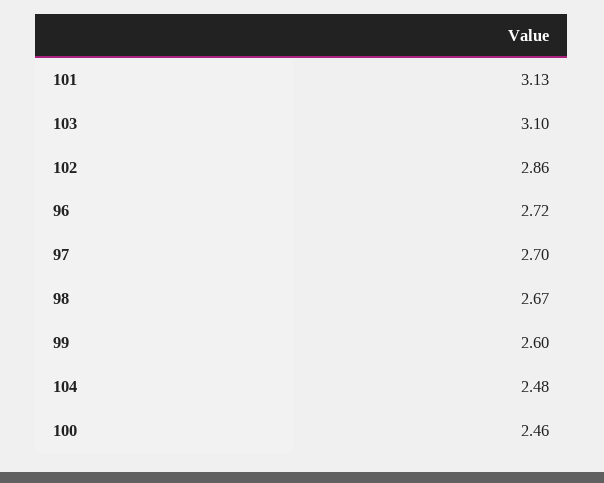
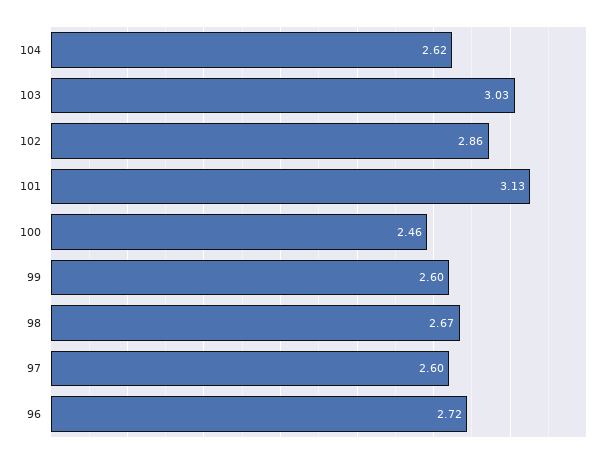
103: 3.1 -> 3.03
97: 2.7 -> 2.6
104: 2.48 -> 2.62

